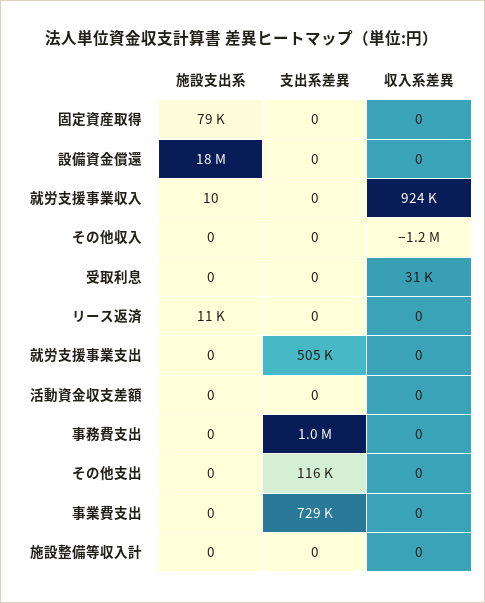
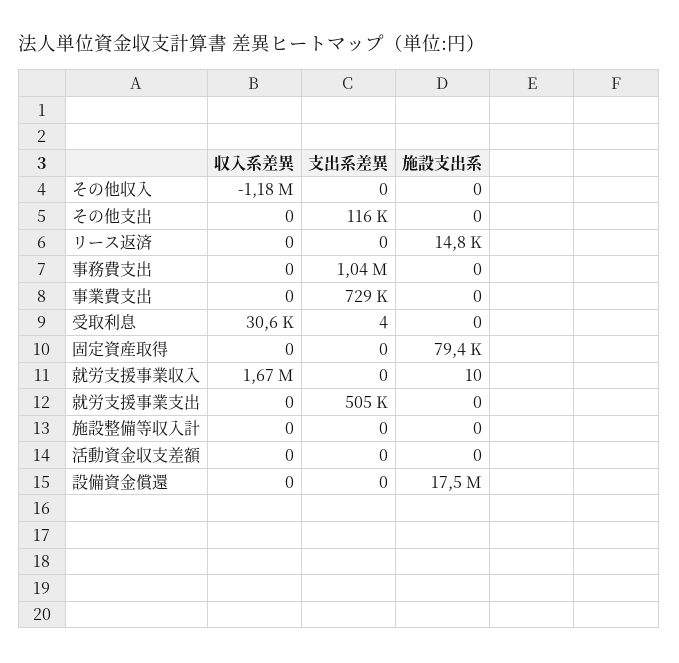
収入系差異, 就労支援事業収入: 924000 -> 1670000
支出系差異, 受取利息: 0 -> 4
施設支出系, リース返済: 11000 -> 14800

